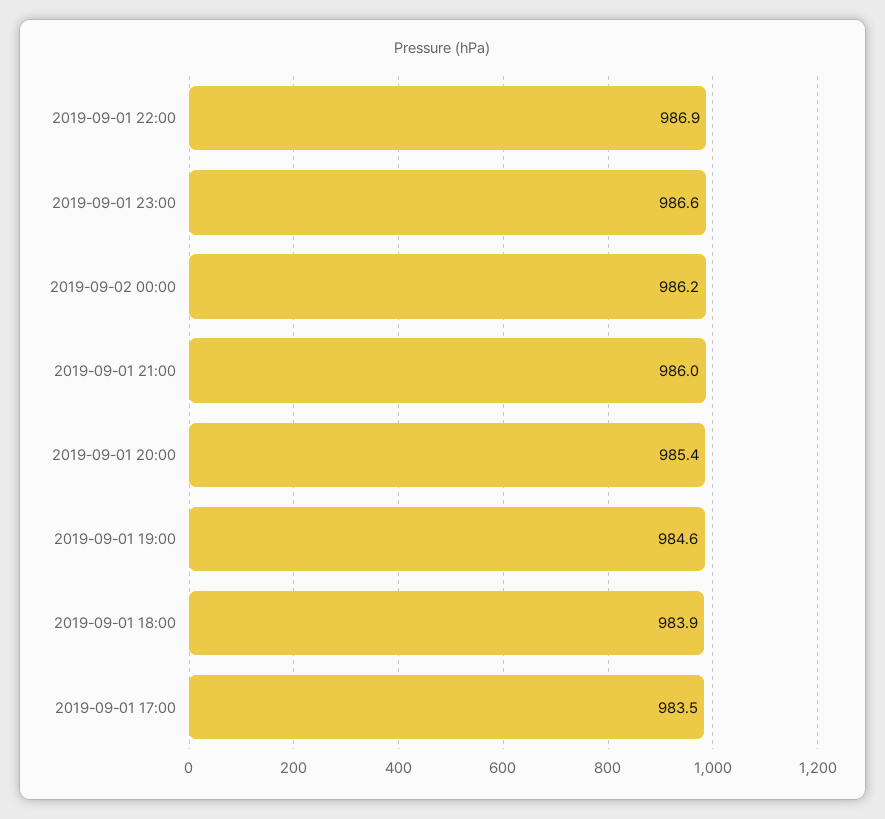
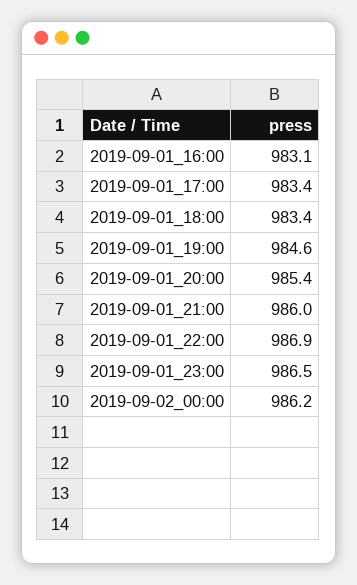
2019-09-01 23:00: 986.6 -> 986.5
2019-09-01 18:00: 983.9 -> 983.4
2019-09-01 17:00: 983.5 -> 983.4
2019-09-01_16:00: none -> 983.1

